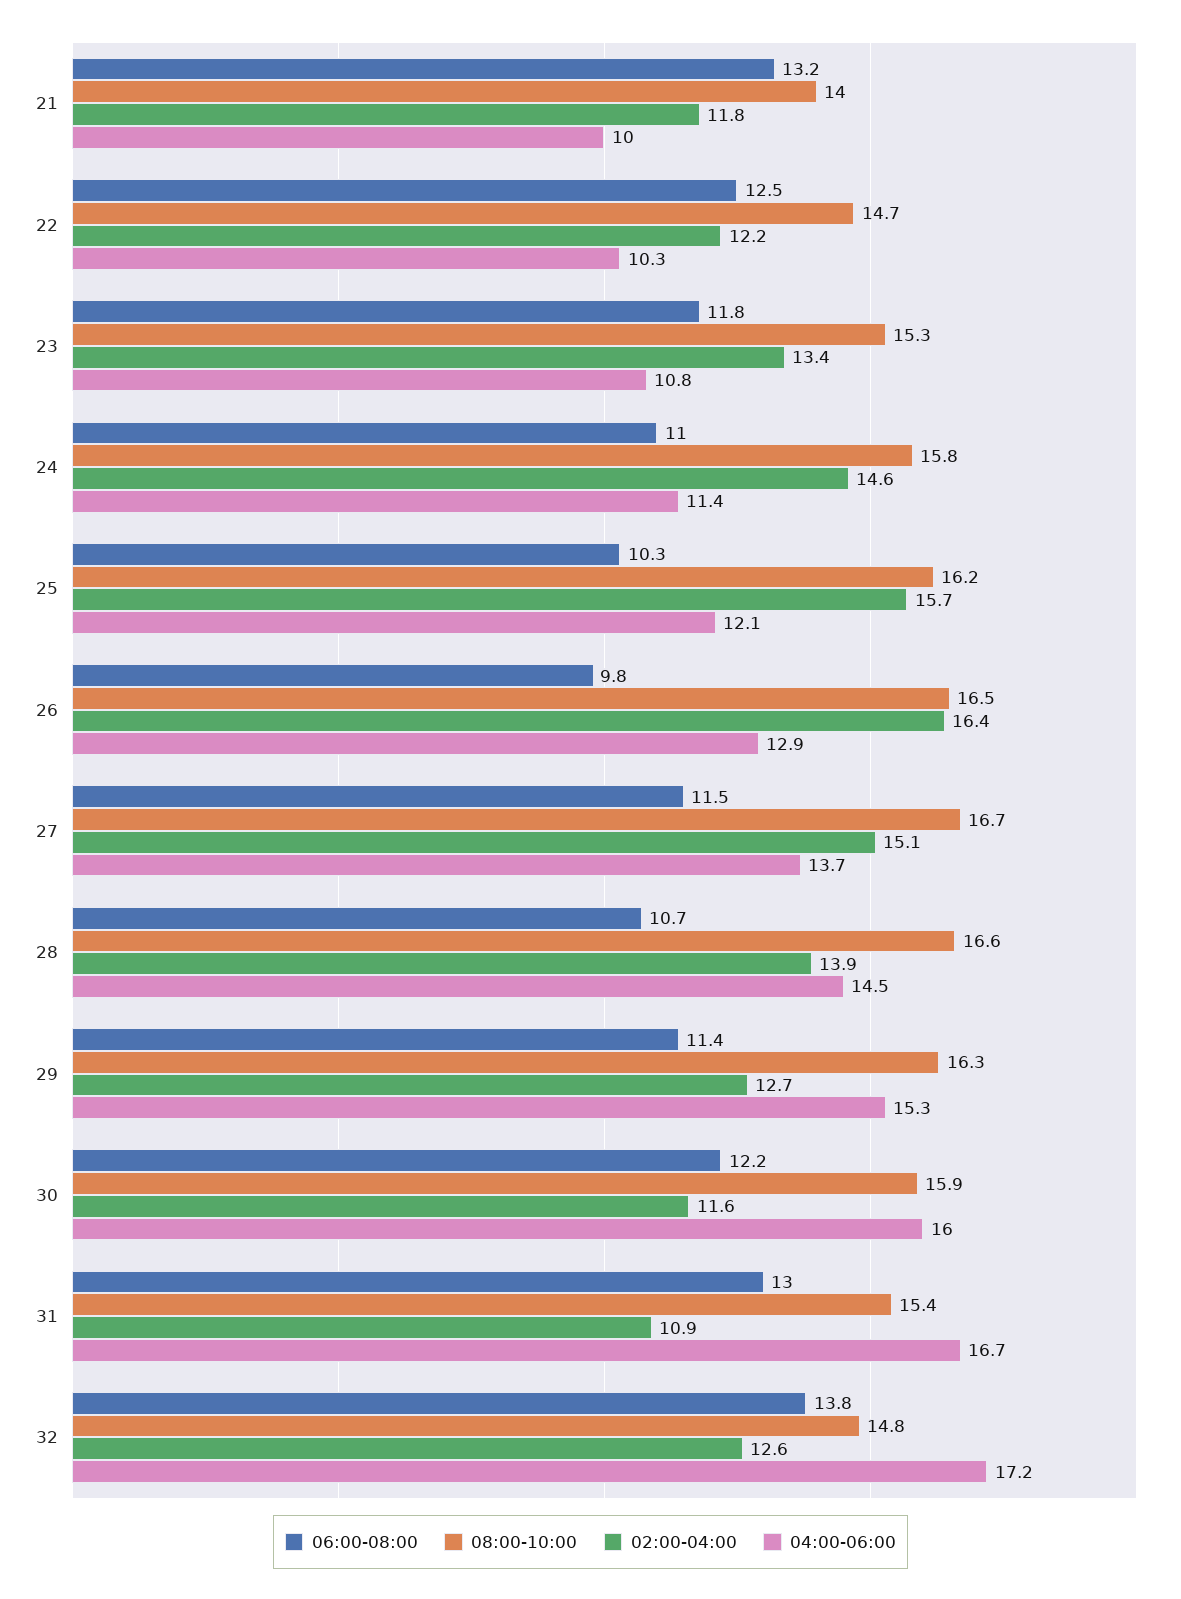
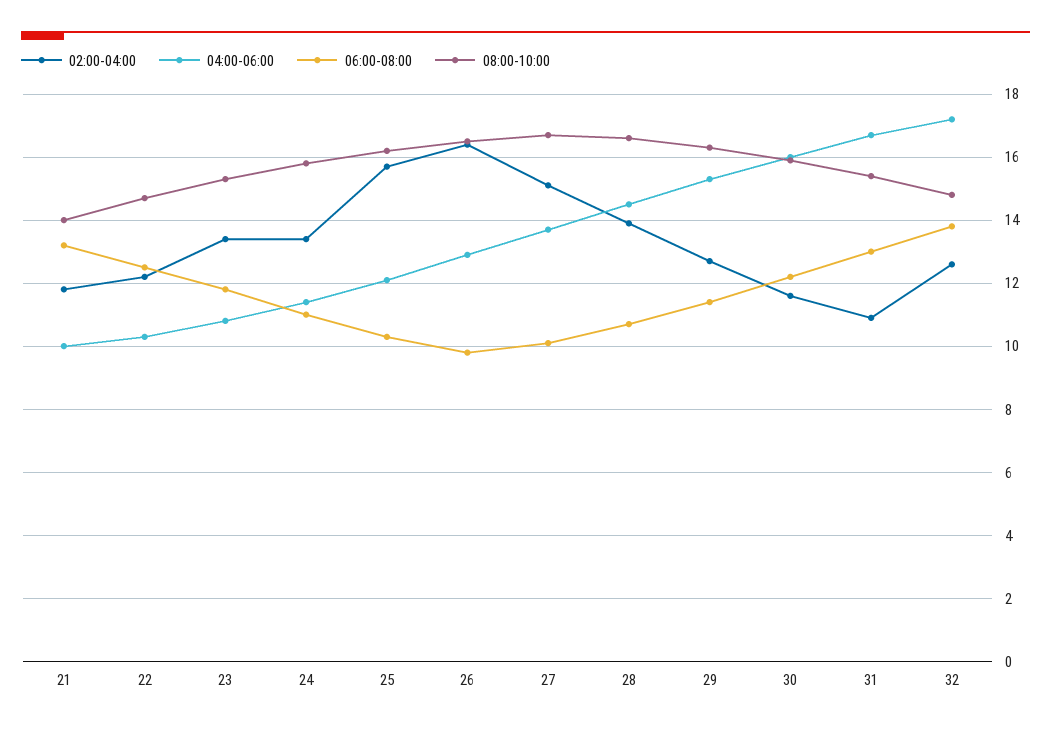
02:00-04:00, 24: 14.6 -> 13.5
06:00-08:00, 27: 11.5 -> 10

